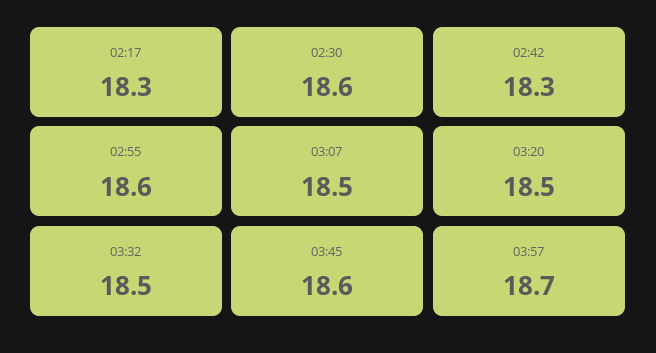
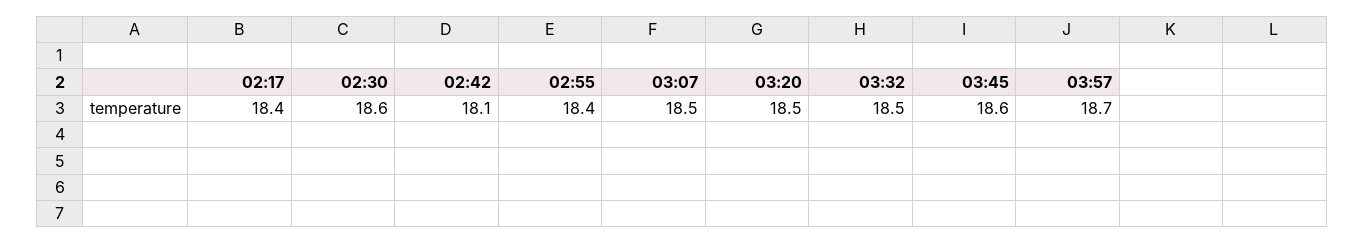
02:17: 18.3 -> 18.4
02:42: 18.3 -> 18.1
02:55: 18.6 -> 18.4

